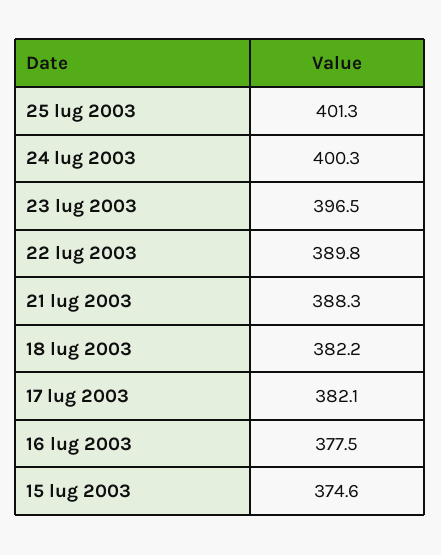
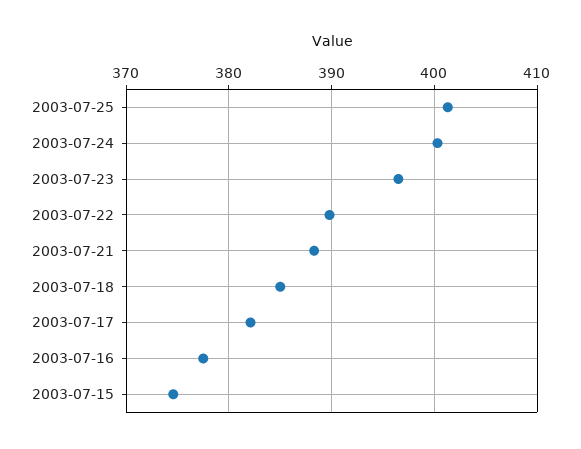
18 lug 2003: 382.2 -> 385

